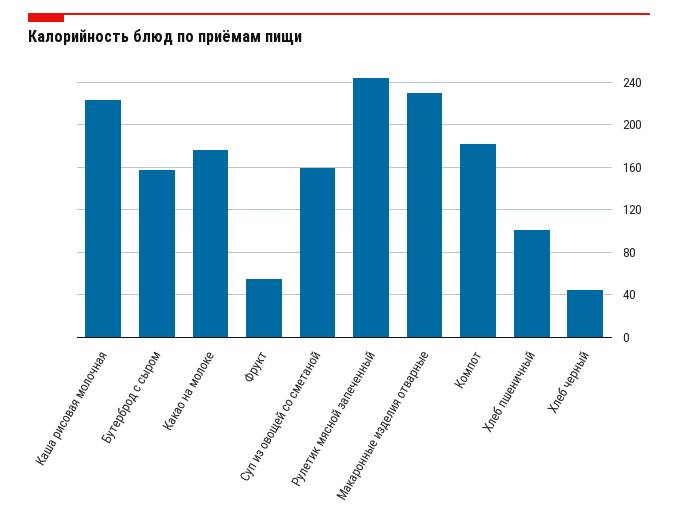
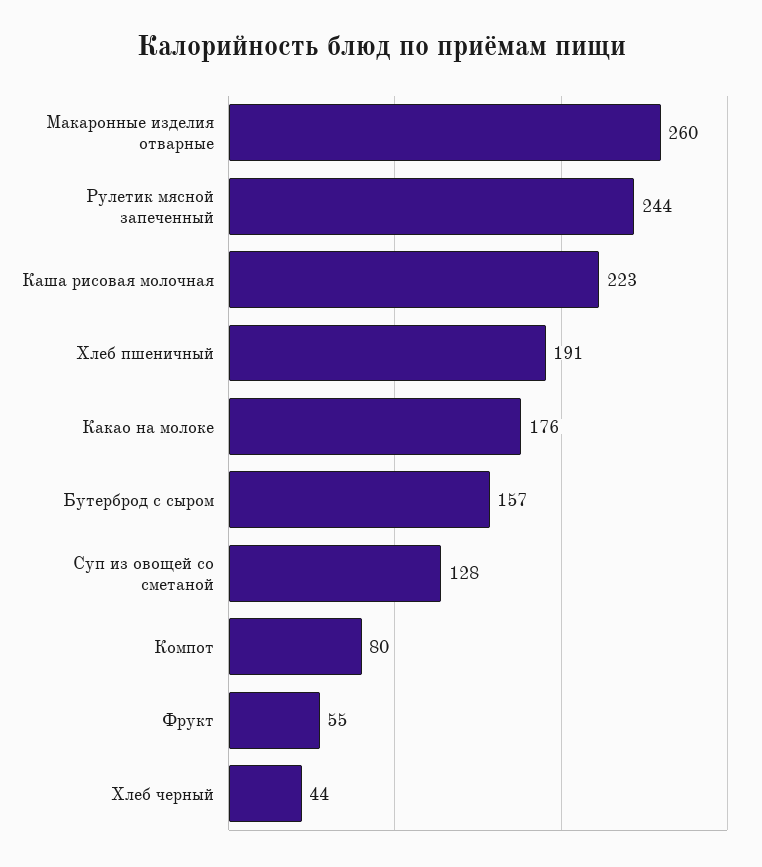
Суп из овощей со сметаной: 160 -> 128
Макаронные изделия отварные: 230 -> 260
Компот: 180 -> 80
Хлеб пшеничный: 100 -> 191

